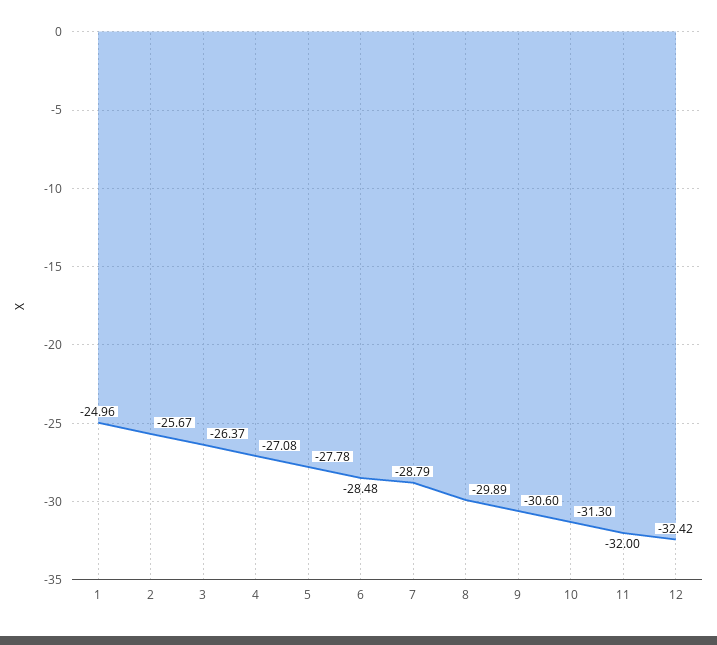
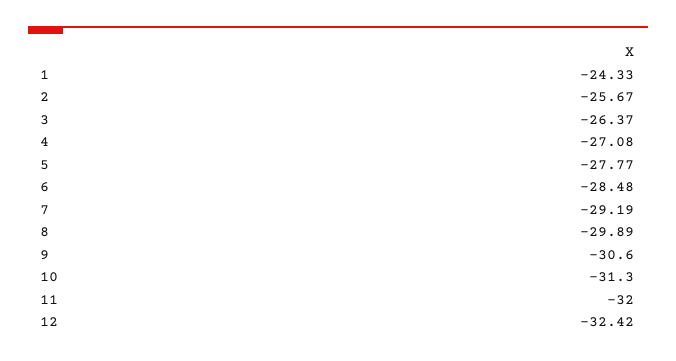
1: -24.96 -> -24.33
5: -27.78 -> -27.77
7: -28.79 -> -29.19

